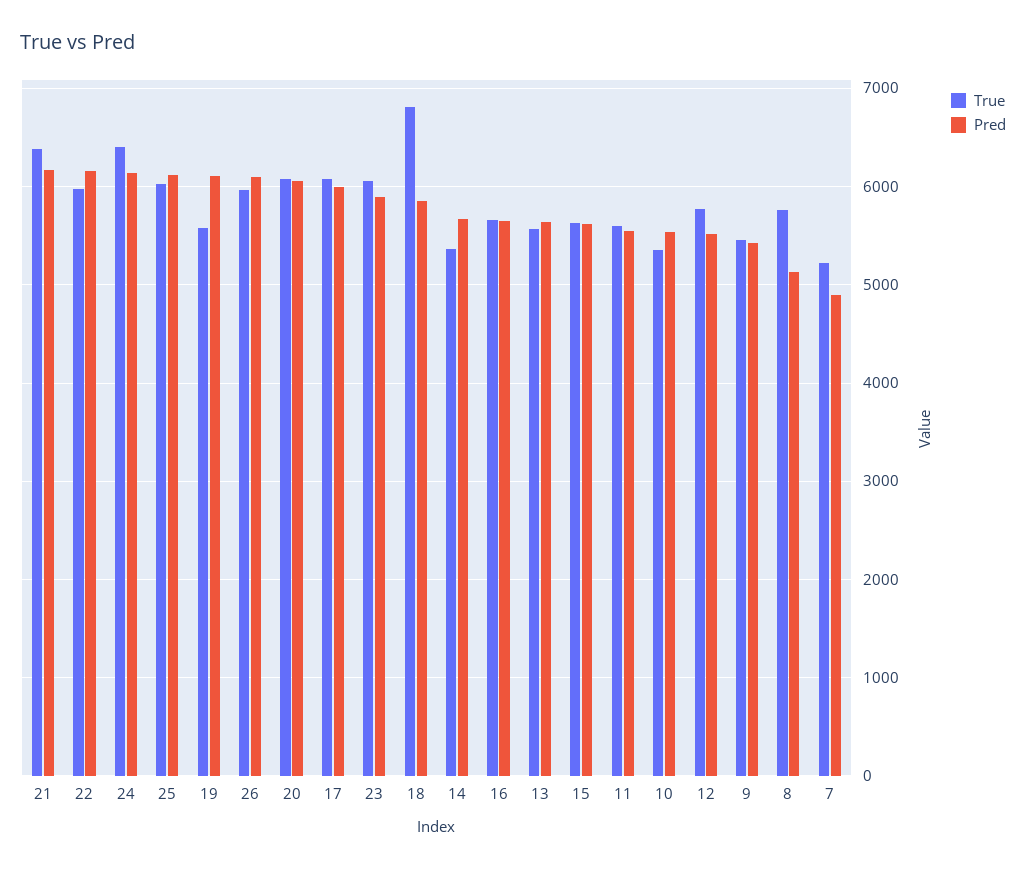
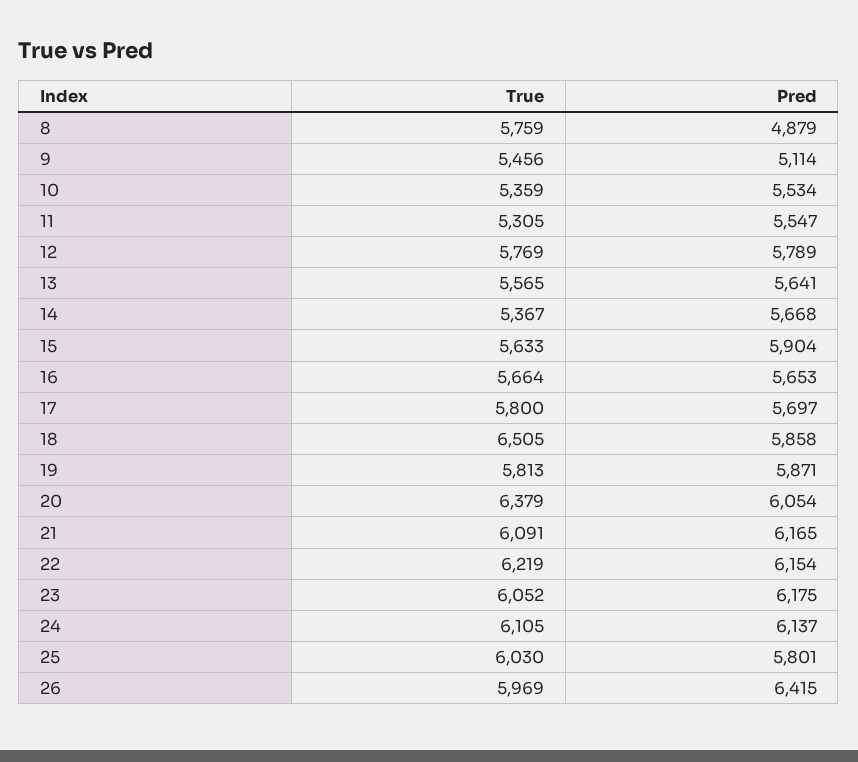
True, 21: 6400 -> 6091
True, 22: 6000 -> 6219
True, 24: 6400 -> 6105
Pred, 25: 6100 -> 5801
True, 19: 5600 -> 5813
Pred, 19: 6100 -> 5871
Pred, 26: 6100 -> 6415
True, 20: 6100 -> 6379
True, 17: 6100 -> 5800
Pred, 17: 6000 -> 5697
Pred, 23: 5900 -> 6175
True, 18: 6800 -> 6505
Pred, 15: 5600 -> 5904
True, 11: 5600 -> 5305
Pred, 12: 5500 -> 5789
Pred, 9: 5400 -> 5114
Pred, 8: 5100 -> 4879
True, 7: 5200 -> none
Pred, 7: 4900 -> none

